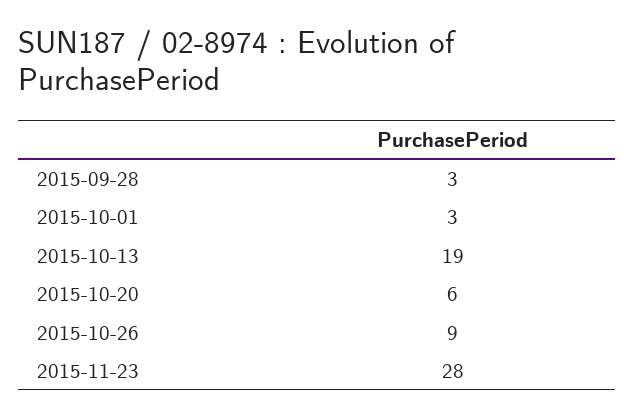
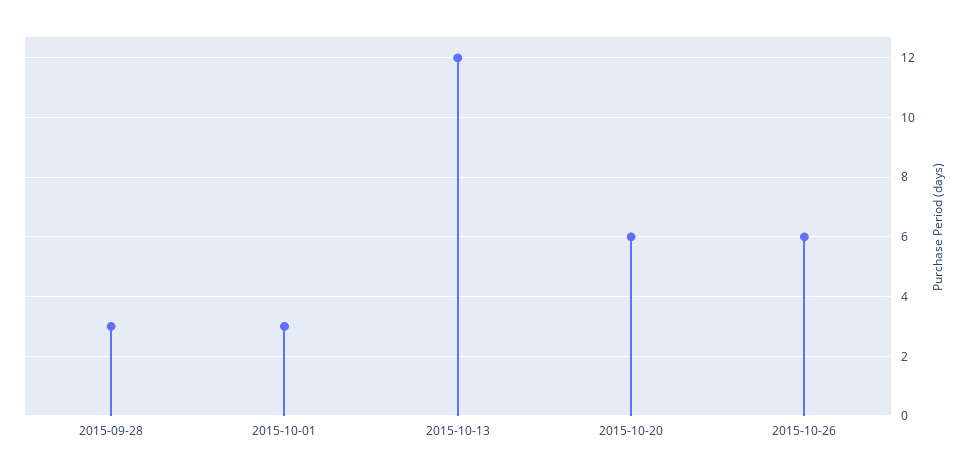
2015-10-13: 19 -> 12
2015-10-26: 9 -> 6
2015-11-23: 28 -> none

